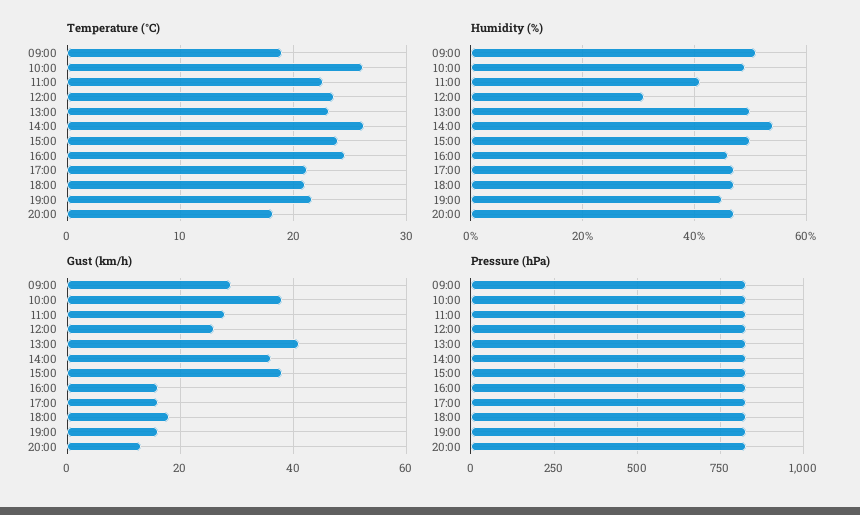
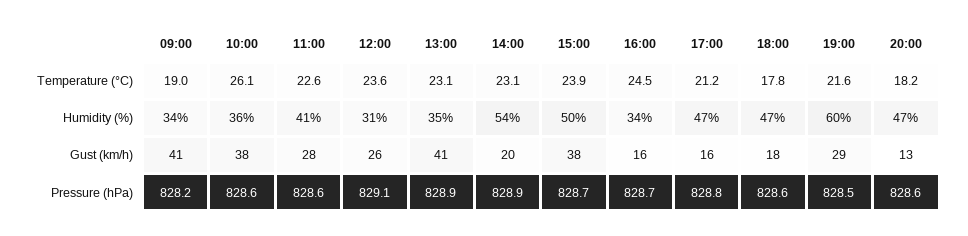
Temperature (°C), 14:00: 26 -> 23.1
Temperature (°C), 18:00: 21 -> 17.8
Humidity (%), 09:00: 50 -> 34
Humidity (%), 10:00: 50 -> 36
Humidity (%), 13:00: 50 -> 35
Humidity (%), 16:00: 45 -> 34
Humidity (%), 19:00: 45 -> 60
Gust (km/h), 09:00: 30 -> 41
Gust (km/h), 14:00: 35 -> 20
Gust (km/h), 19:00: 15 -> 29

